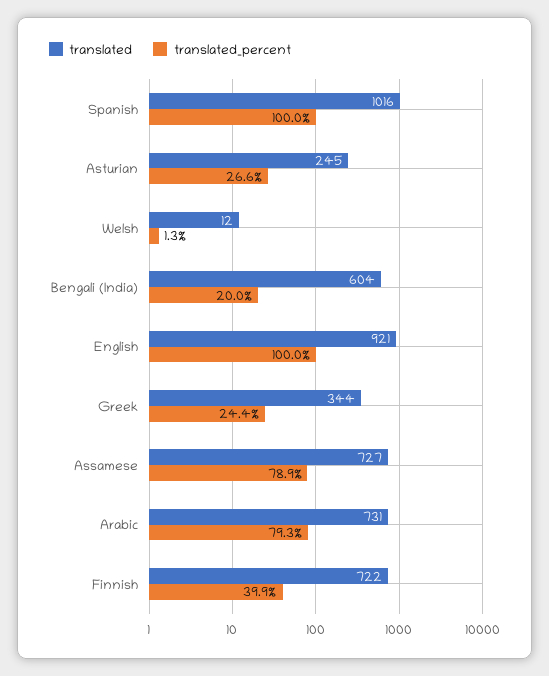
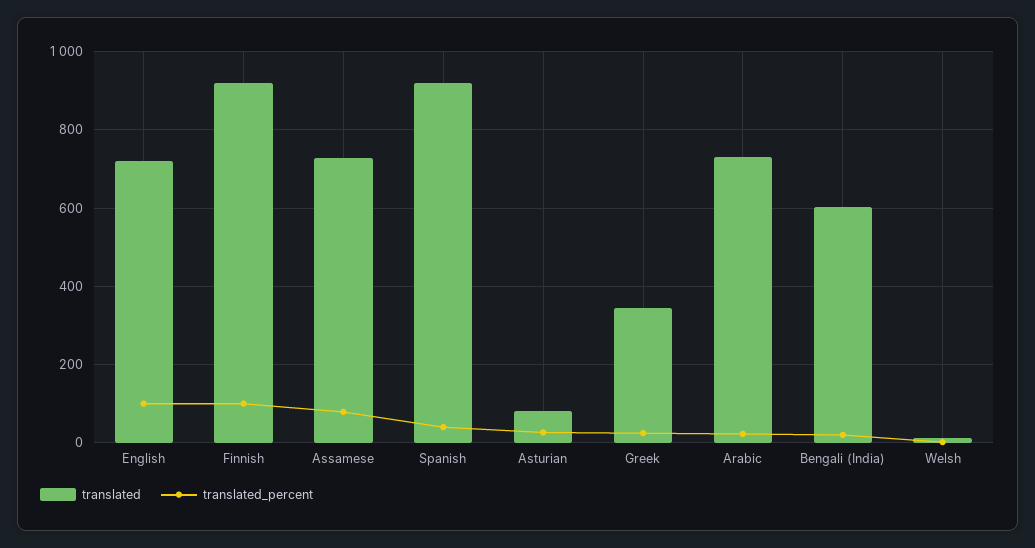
translated, Spanish: 1016 -> 920
translated_percent, Spanish: 100 -> 40
translated, Asturian: 245 -> 80
translated, English: 921 -> 720
translated_percent, Arabic: 79.3 -> 20
translated, Finnish: 722 -> 920
translated_percent, Finnish: 39.9 -> 100

